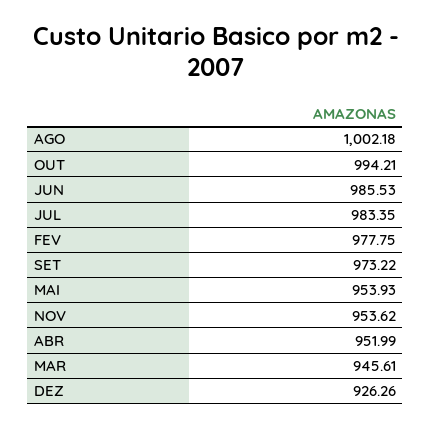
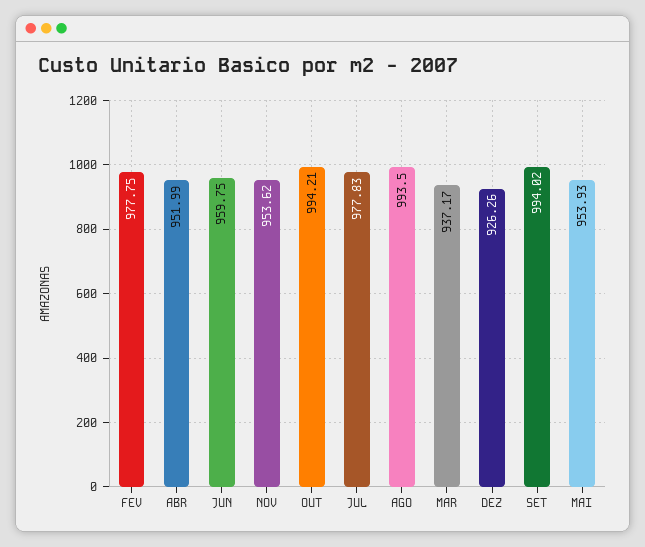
AGO: 1002.18 -> 993.5
JUN: 985.53 -> 959.75
JUL: 983.35 -> 977.83
SET: 973.22 -> 994.02
MAR: 945.61 -> 937.17

